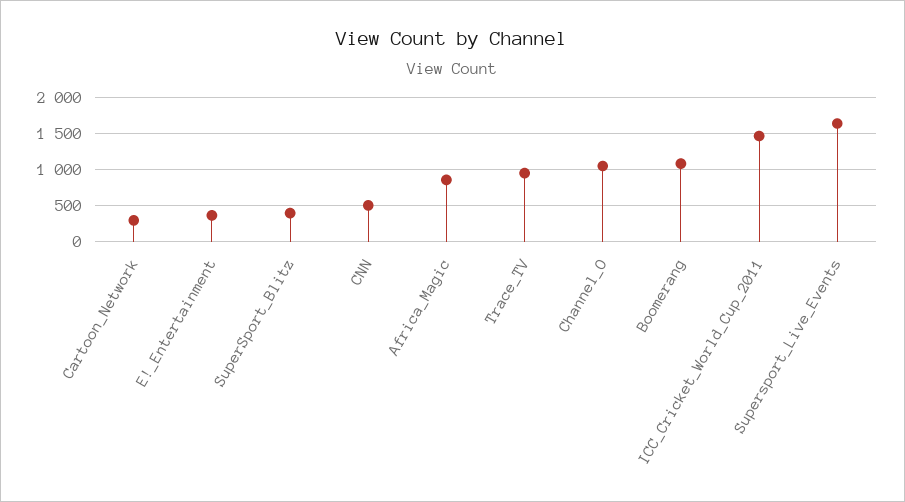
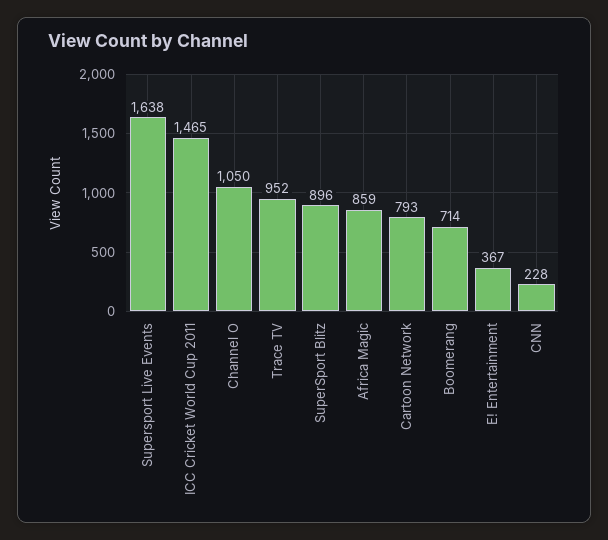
Cartoon_Network: 300 -> 793
SuperSport_Blitz: 400 -> 896
CNN: 500 -> 228
Boomerang: 1100 -> 714

